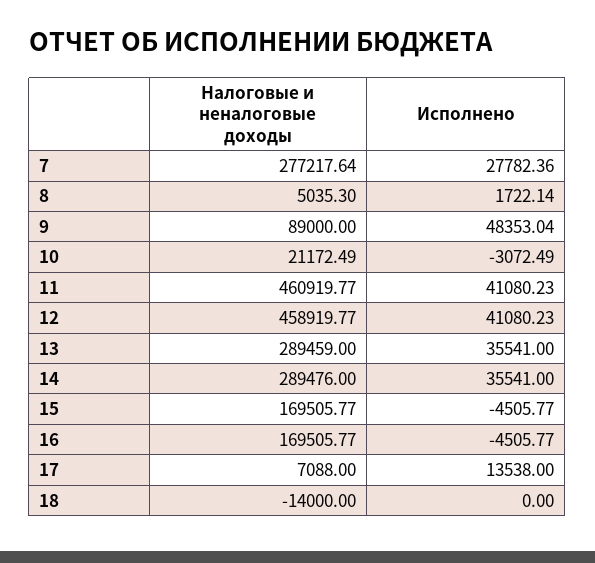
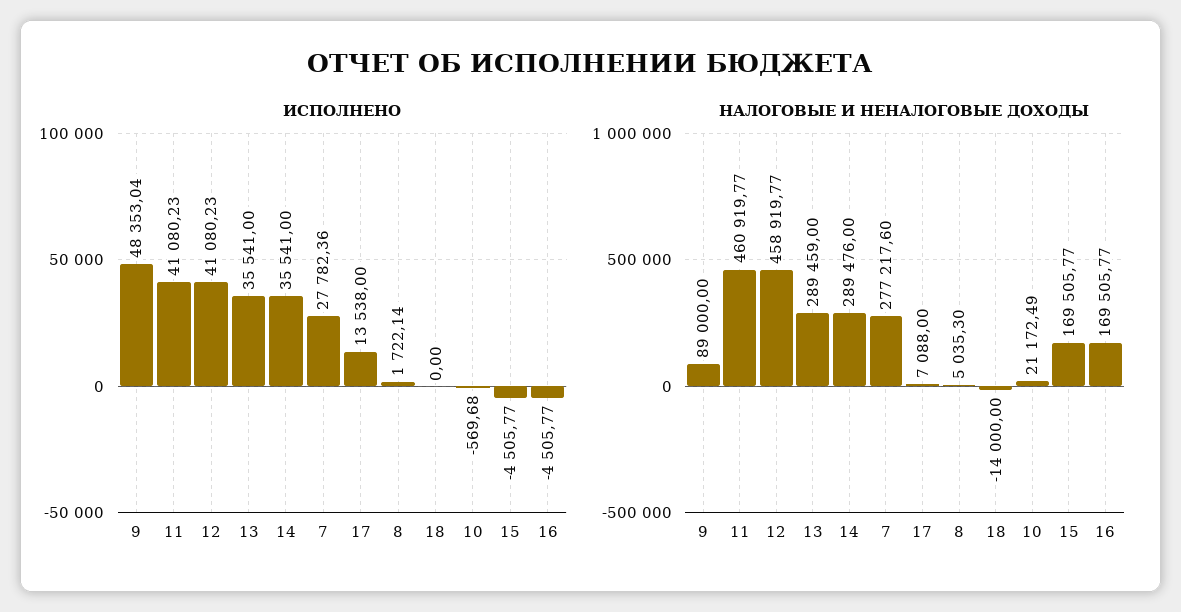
Налоговые и неналоговые доходы, 7: 277217.64 -> 277217.6
Исполнено, 10: -3072.49 -> -569.68

